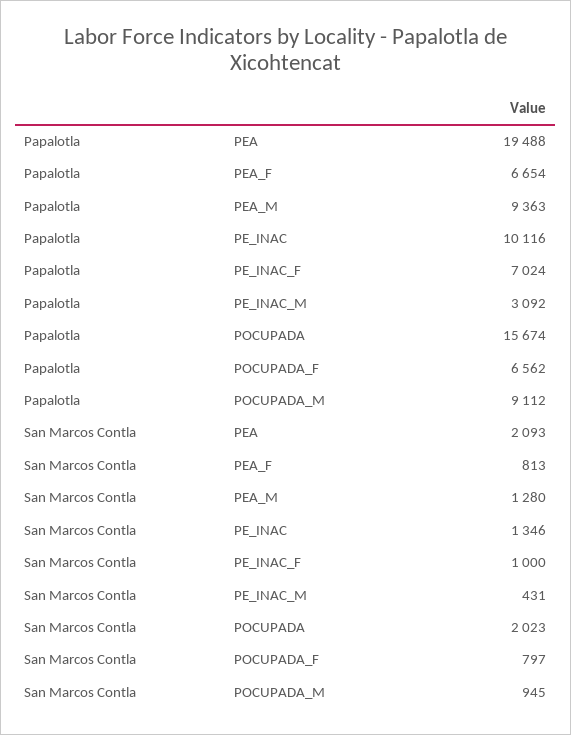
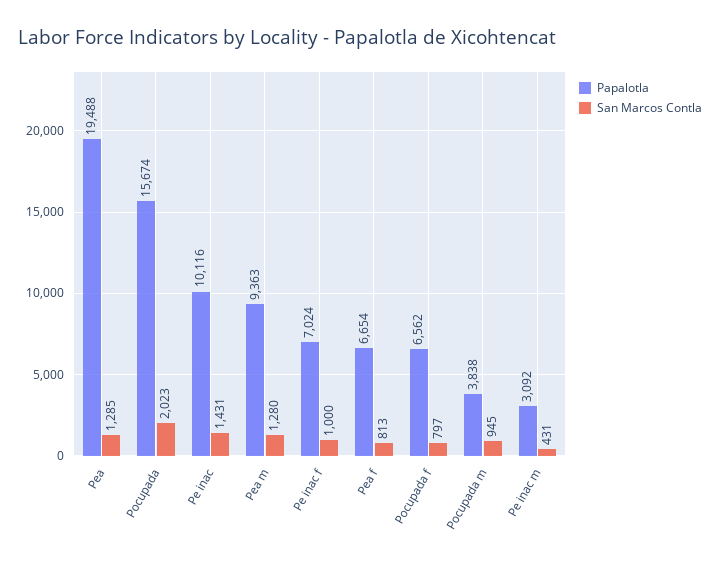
Papalotla, POCUPADA_M: 9112 -> 3838
San Marcos Contla, PEA: 2093 -> 1285
San Marcos Contla, PE_INAC: 1346 -> 1431

